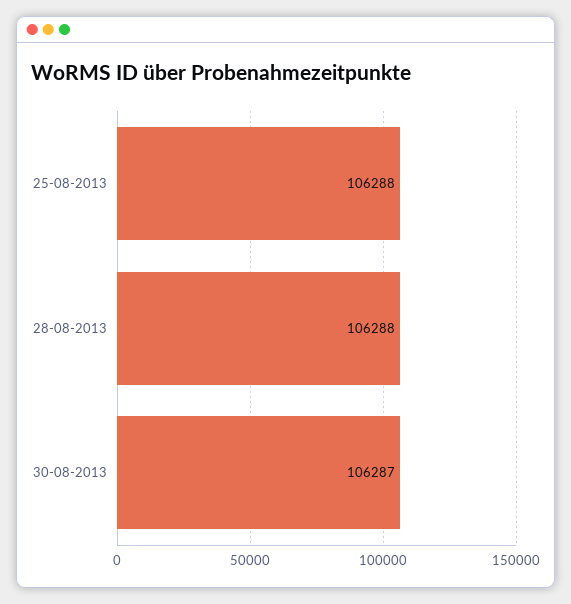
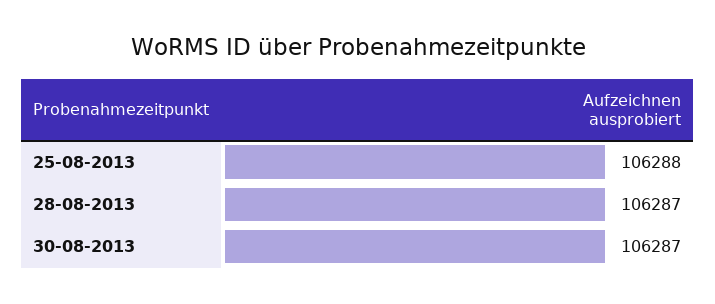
28-08-2013: 106288 -> 106287

